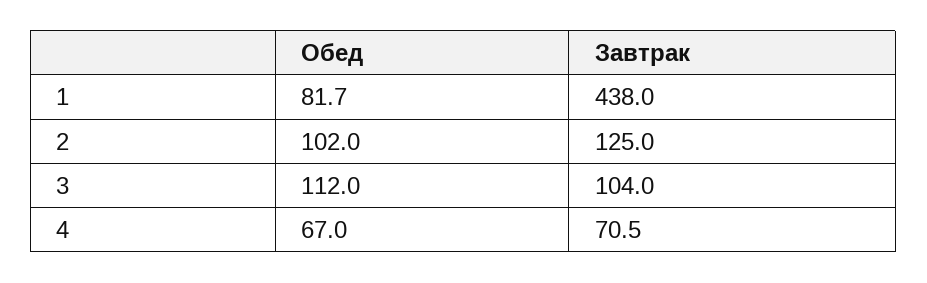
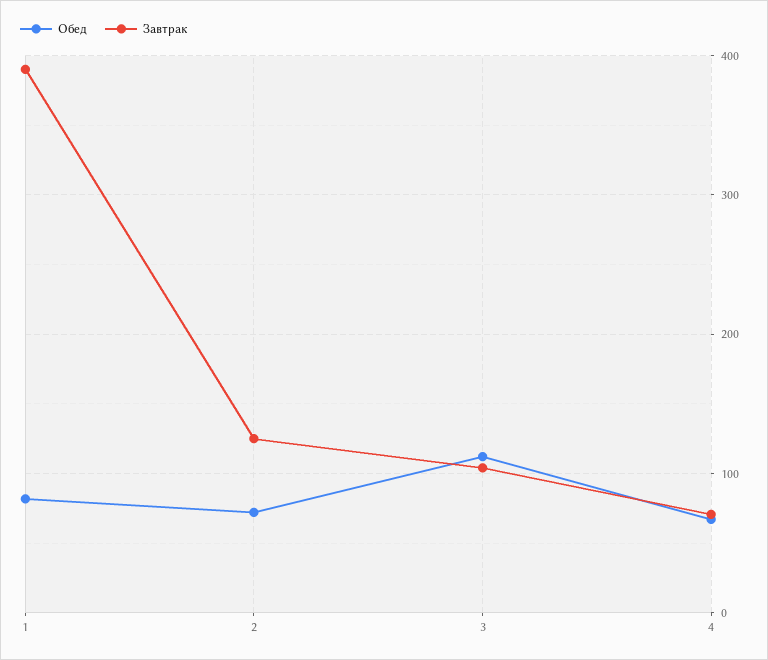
Завтрак, 1: 438 -> 390
Обед, 2: 102 -> 70

